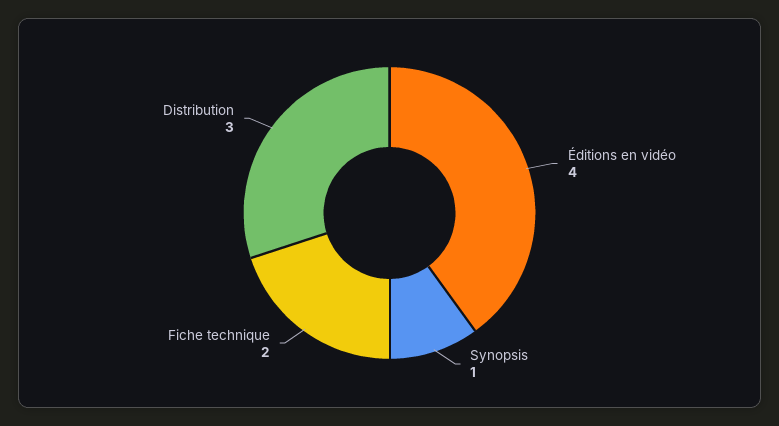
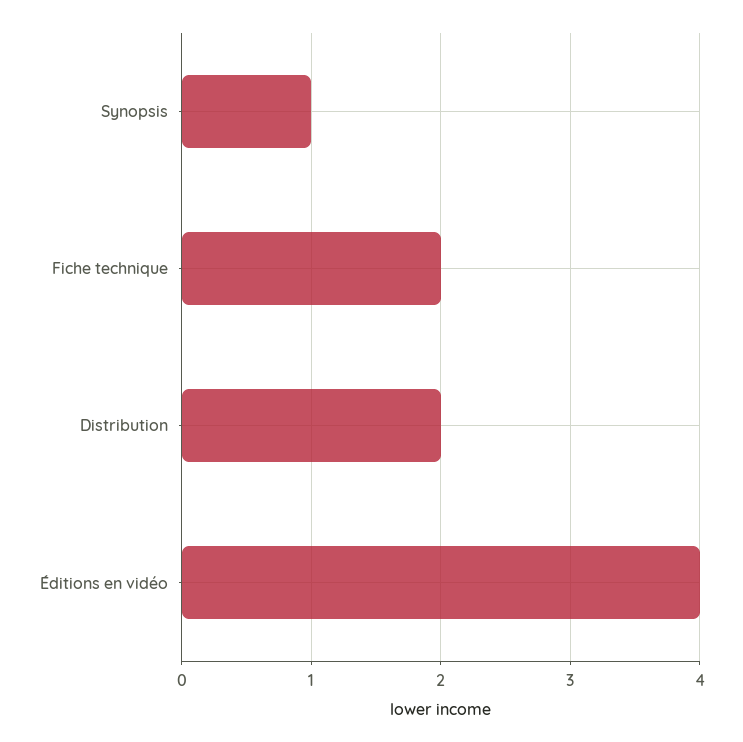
Distribution: 3 -> 2

